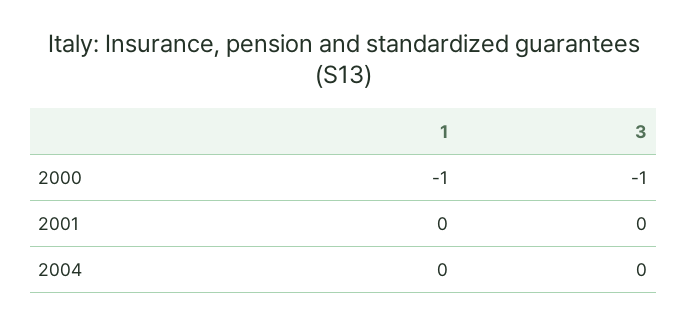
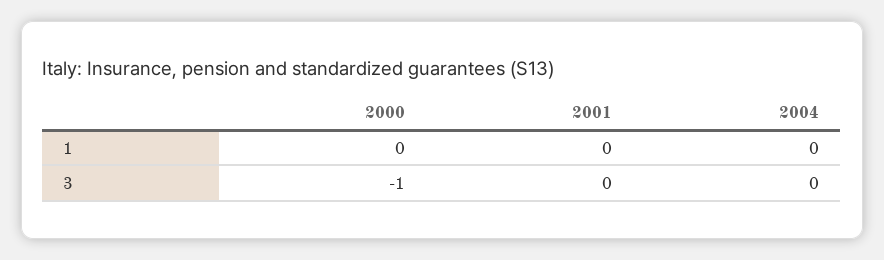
1, 2000: -1 -> 0

